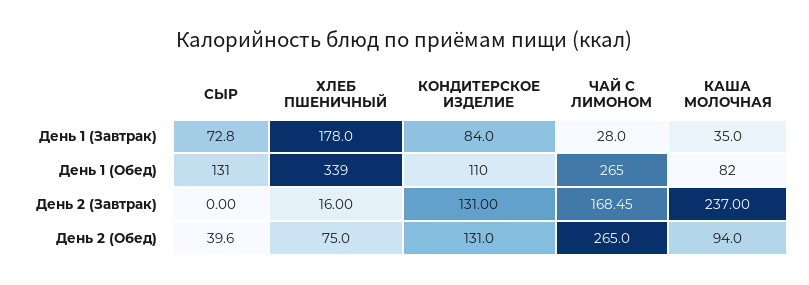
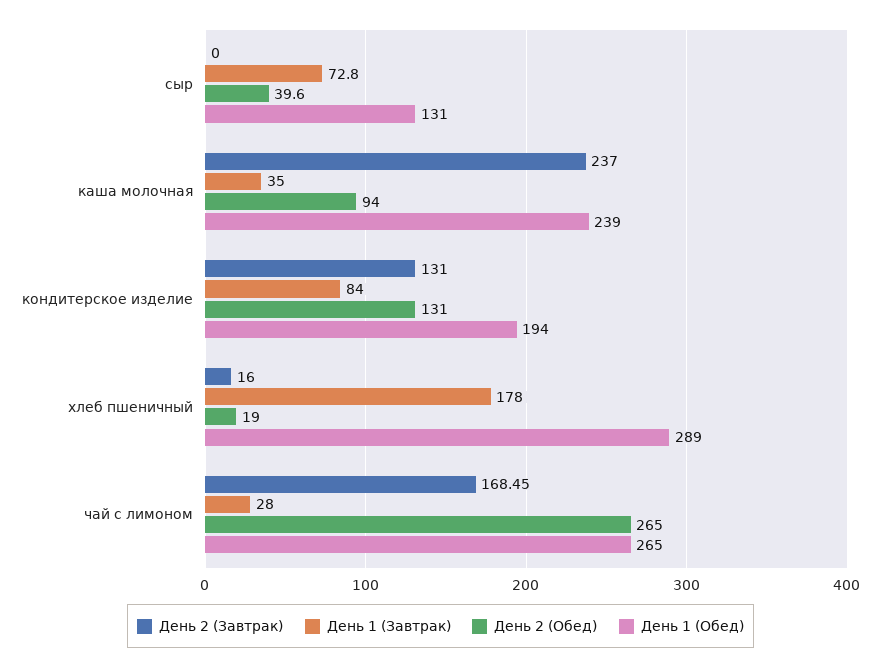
День 1 (Обед), ХЛЕБ ПШЕНИЧНЫЙ: 339 -> 289
День 1 (Обед), КОНДИТЕРСКОЕ ИЗДЕЛИЕ: 110 -> 194
День 1 (Обед), КАША МОЛОЧНАЯ: 82 -> 239
День 2 (Обед), ХЛЕБ ПШЕНИЧНЫЙ: 75 -> 19

